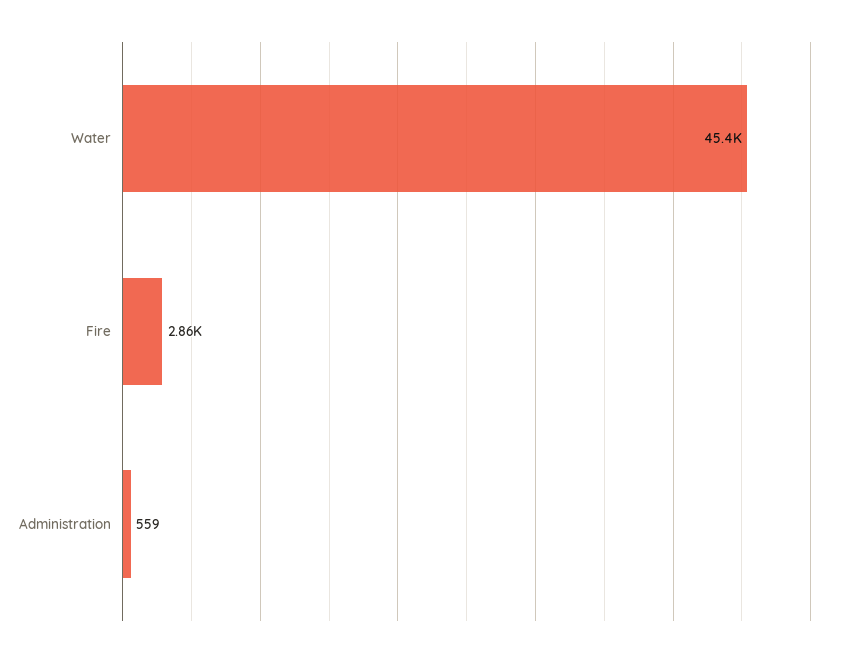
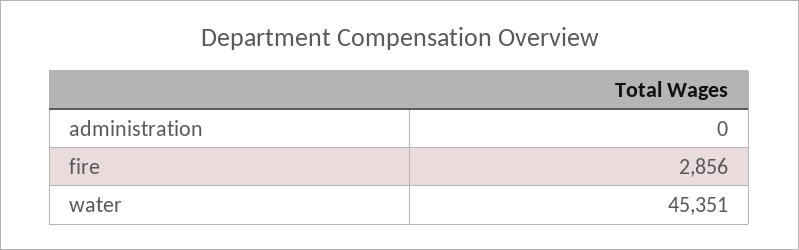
Administration: 559 -> 0

